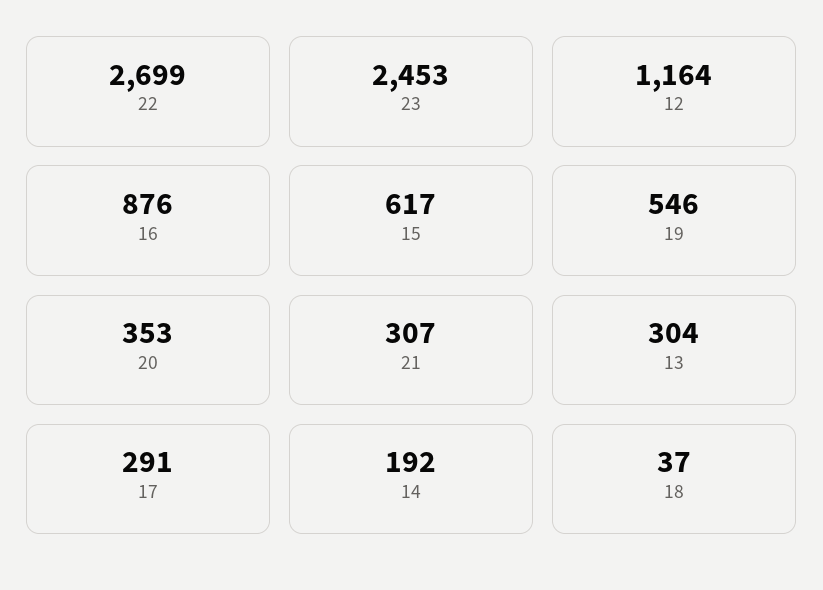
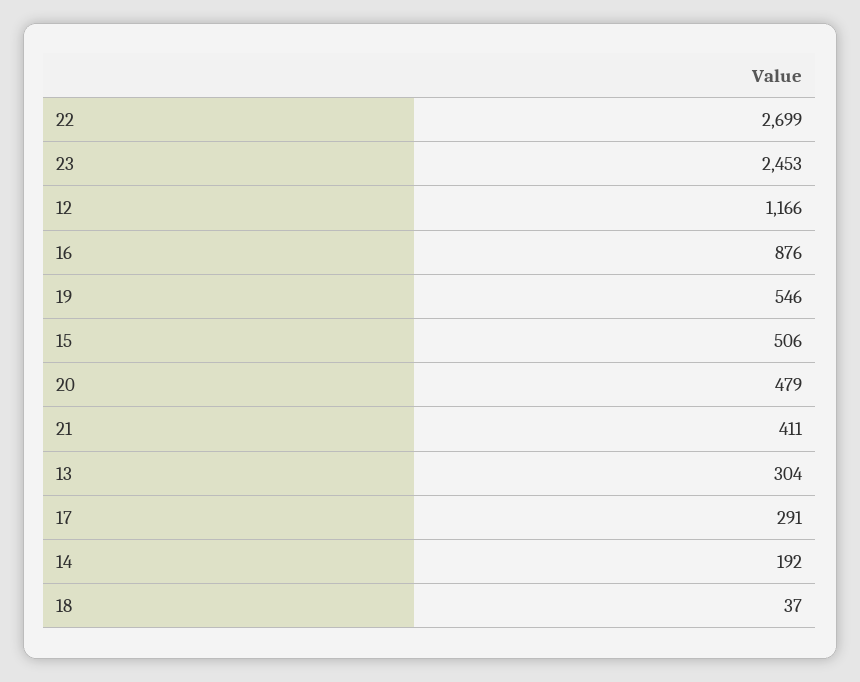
12: 1164 -> 1166
15: 617 -> 506
20: 353 -> 479
21: 307 -> 411

